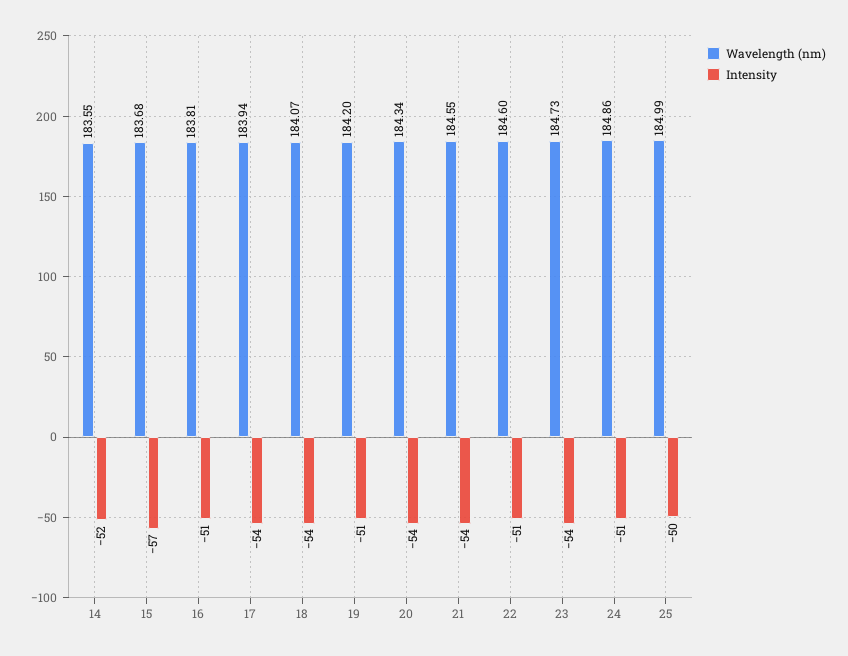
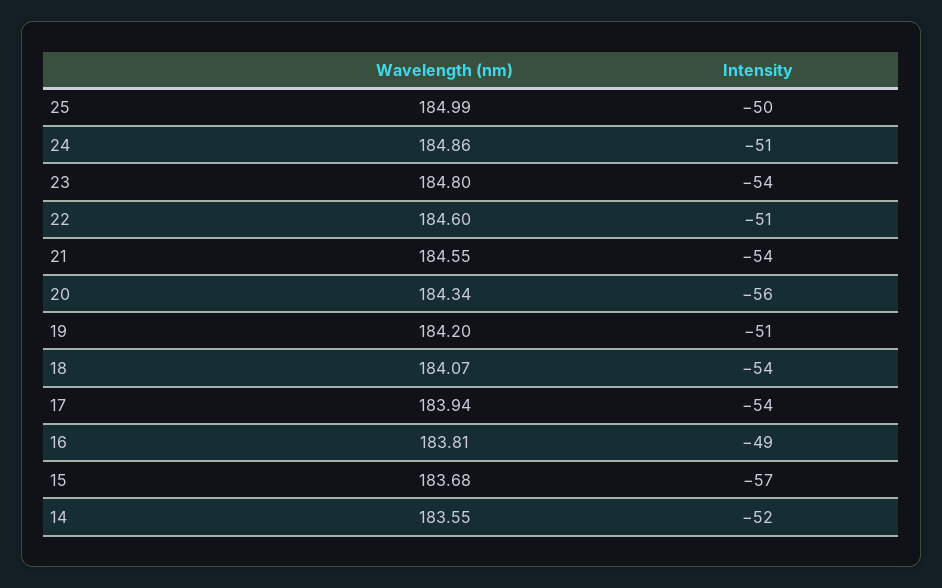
Intensity, 16: -51 -> -49
Intensity, 20: -54 -> -56
Wavelength (nm), 23: 184.73 -> 184.8

